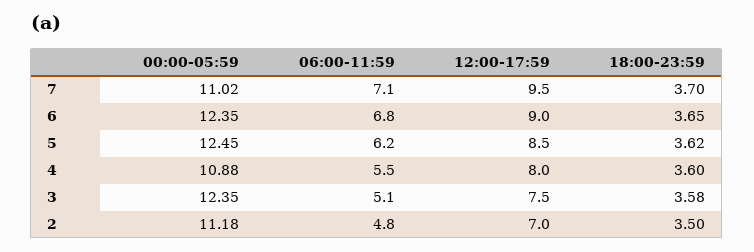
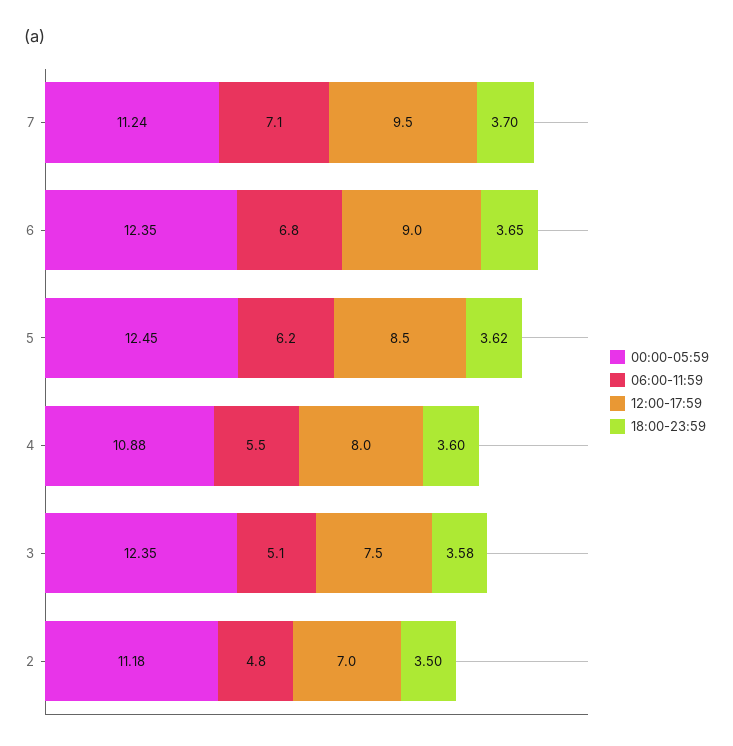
00:00-05:59, 7: 11.02 -> 11.24

